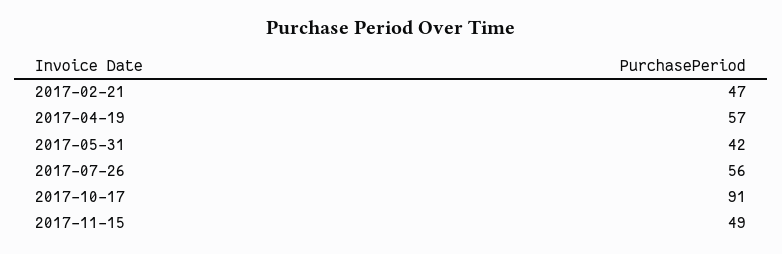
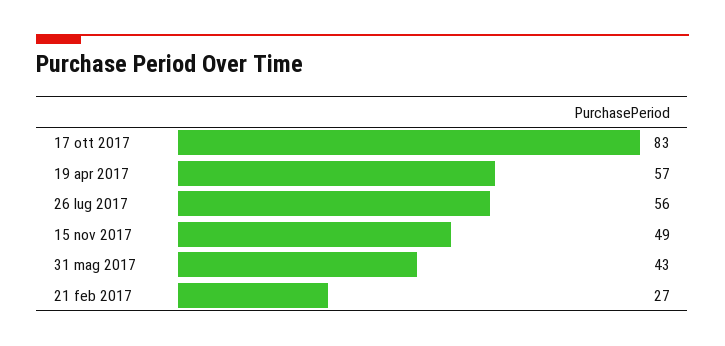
2017-02-21: 47 -> 27
2017-05-31: 42 -> 43
2017-10-17: 91 -> 83

